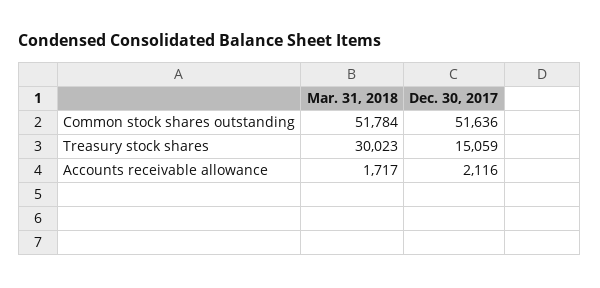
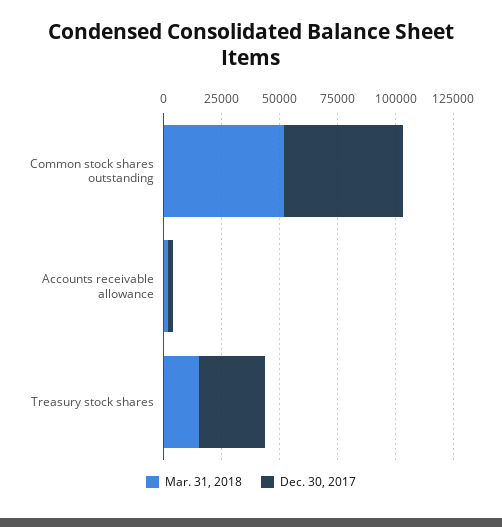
Mar. 31, 2018, Treasury stock shares: 30023 -> 15000
Dec. 30, 2017, Treasury stock shares: 15059 -> 30000

